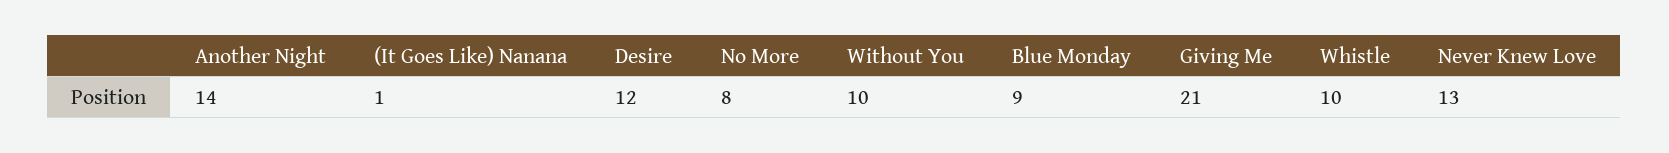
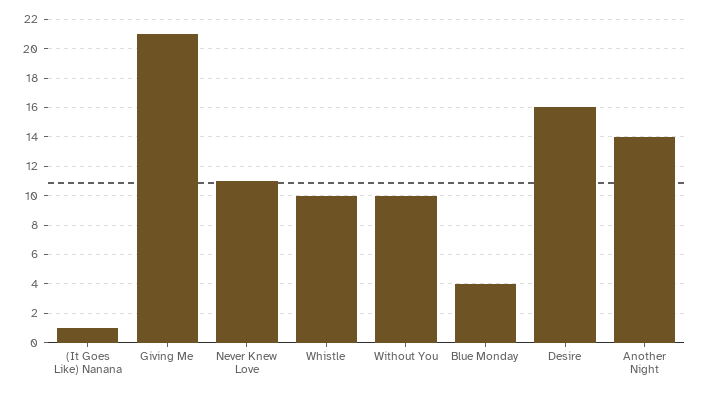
Desire: 12 -> 16
No More: 8 -> none
Blue Monday: 9 -> 4
Never Knew Love: 13 -> 11

